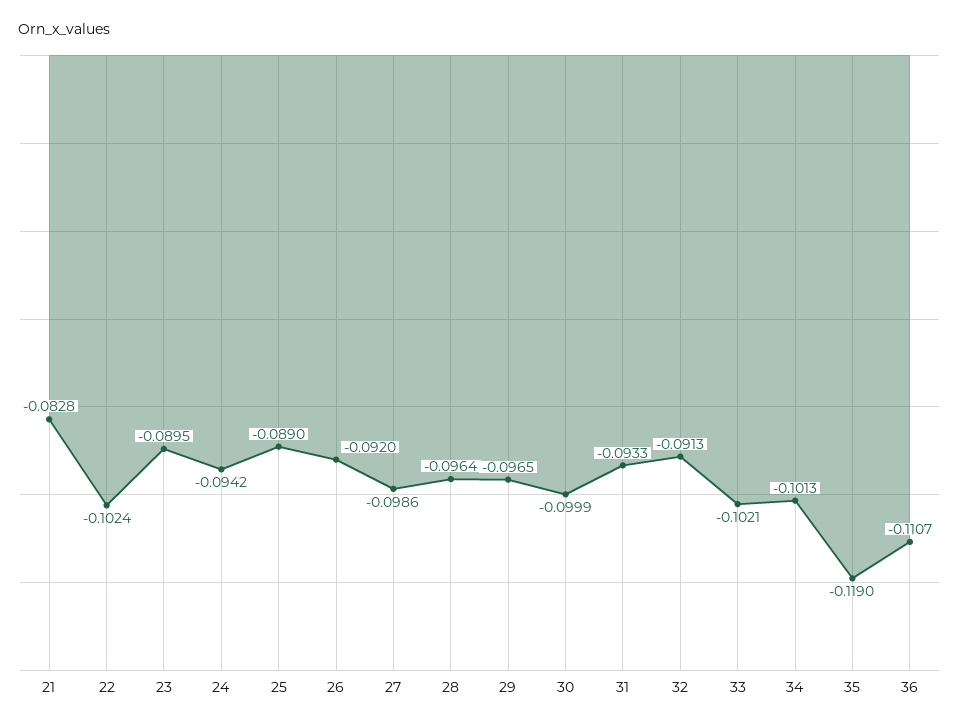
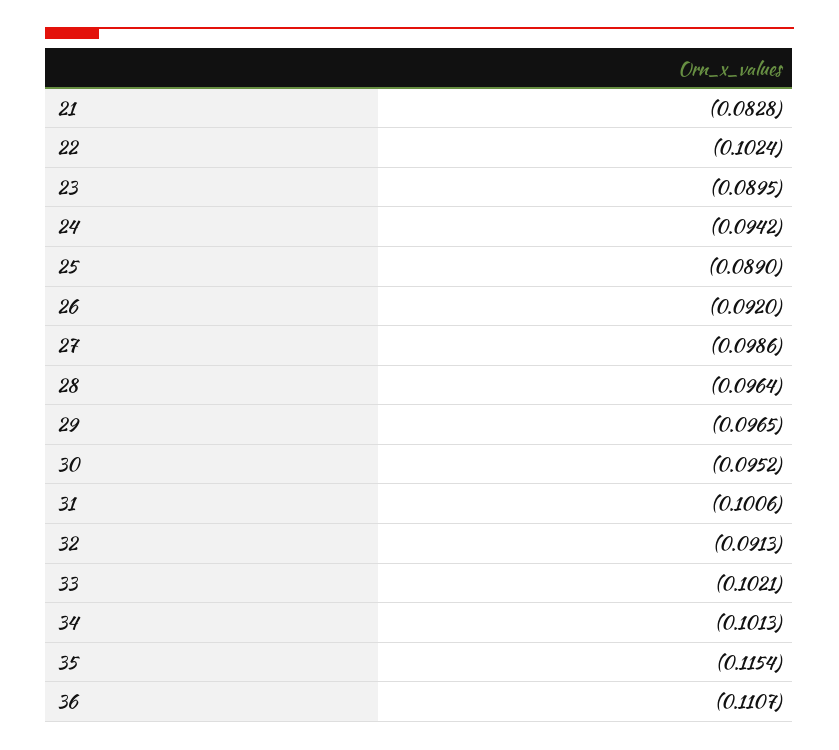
30: -0.0999 -> -0.0952
31: -0.0933 -> -0.1006
35: -0.119 -> -0.1154

